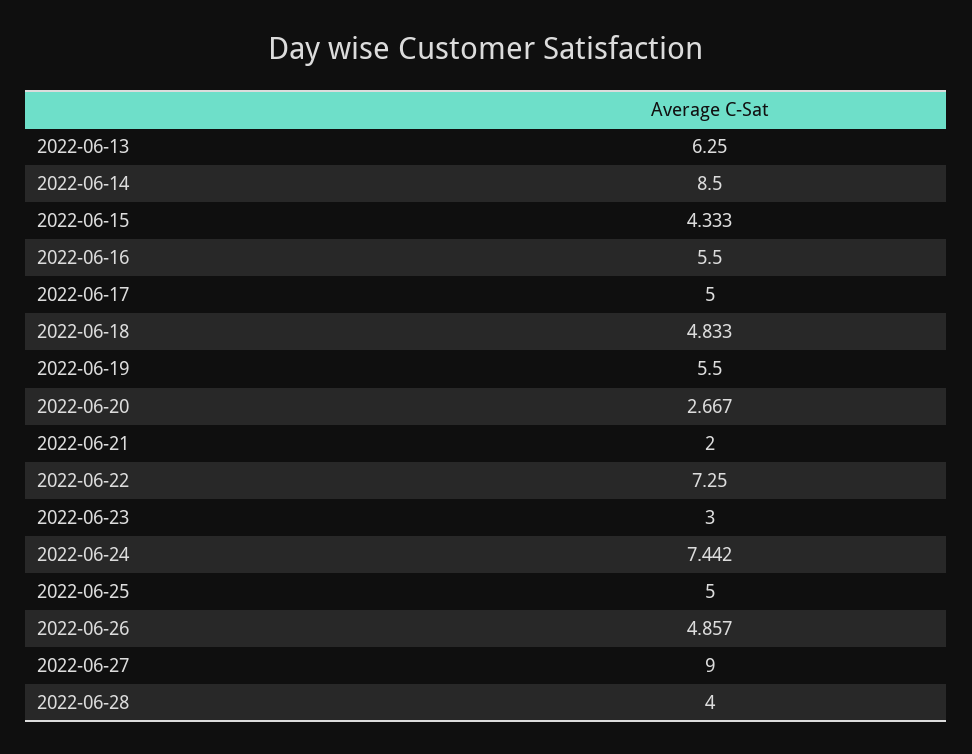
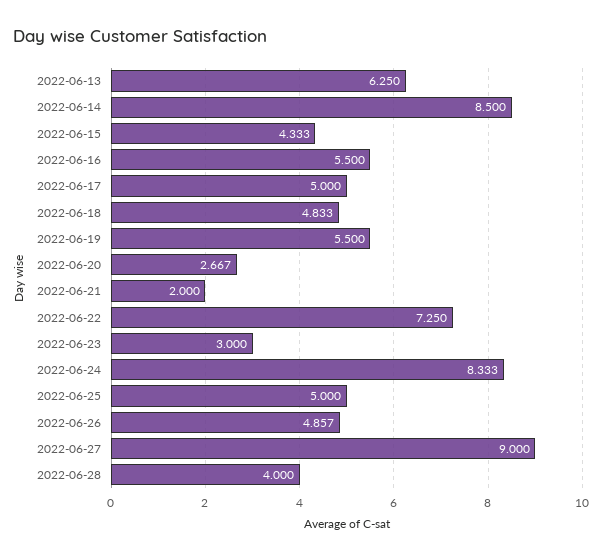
2022-06-24: 7.442 -> 8.333

